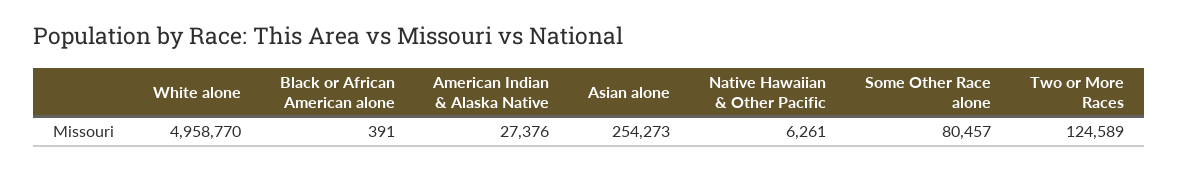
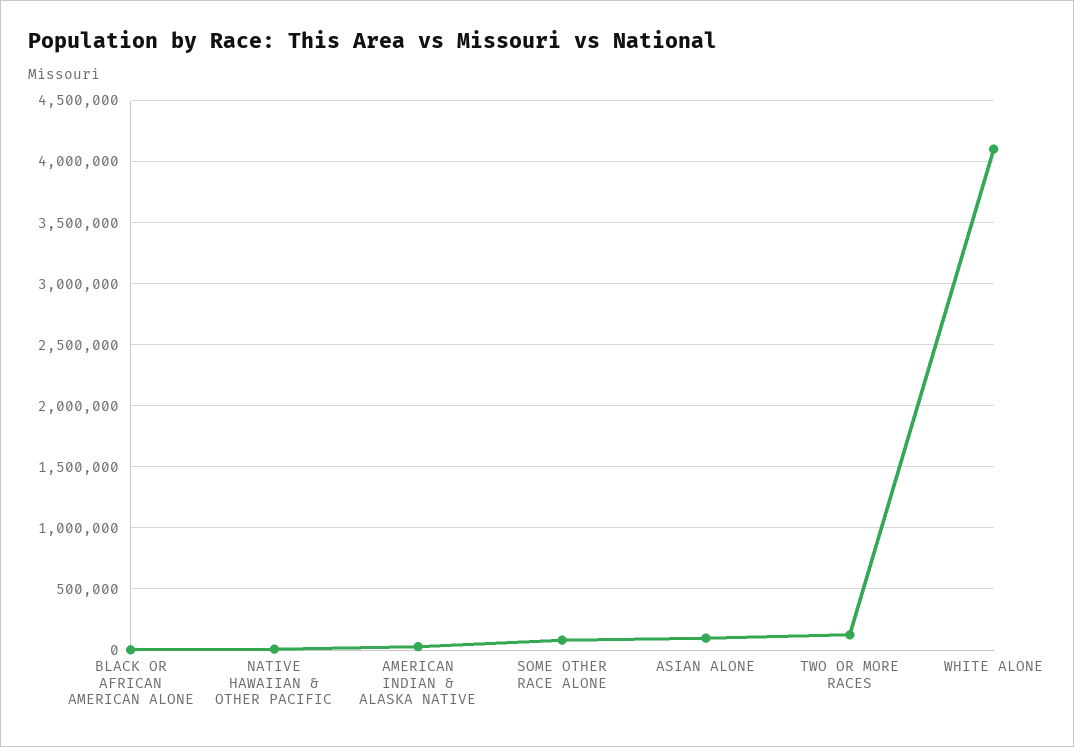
White alone: 4958770 -> 4100000
Asian alone: 254273 -> 100000

